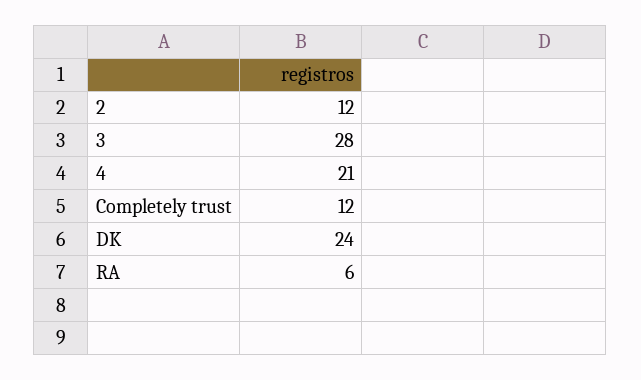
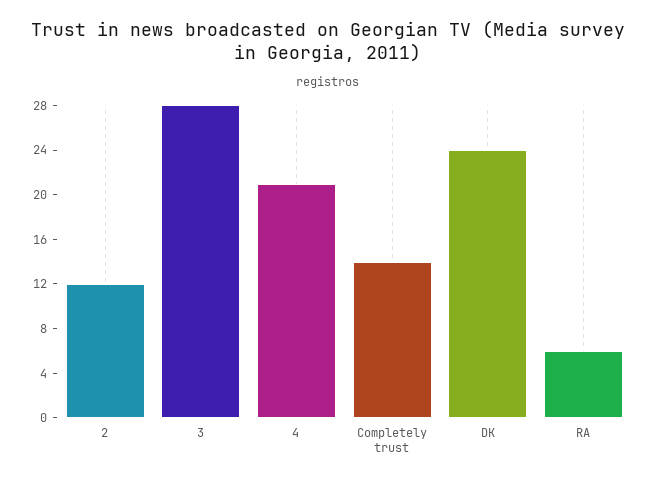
Completely trust: 12 -> 14

